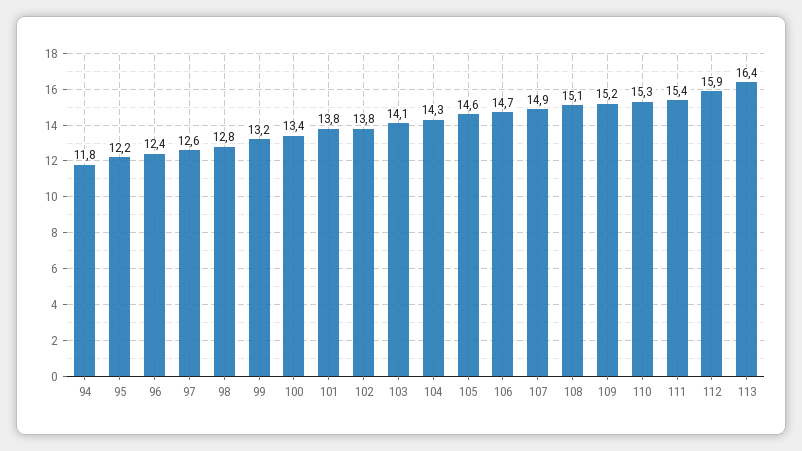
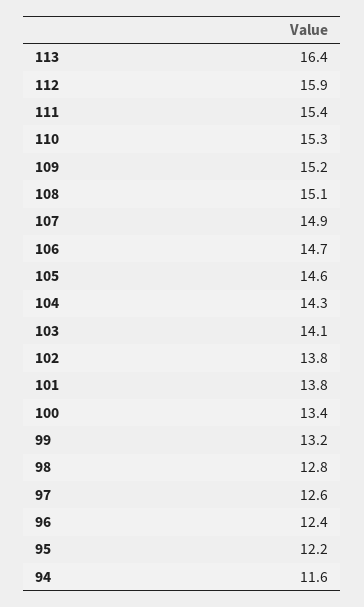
94: 11.8 -> 11.6

